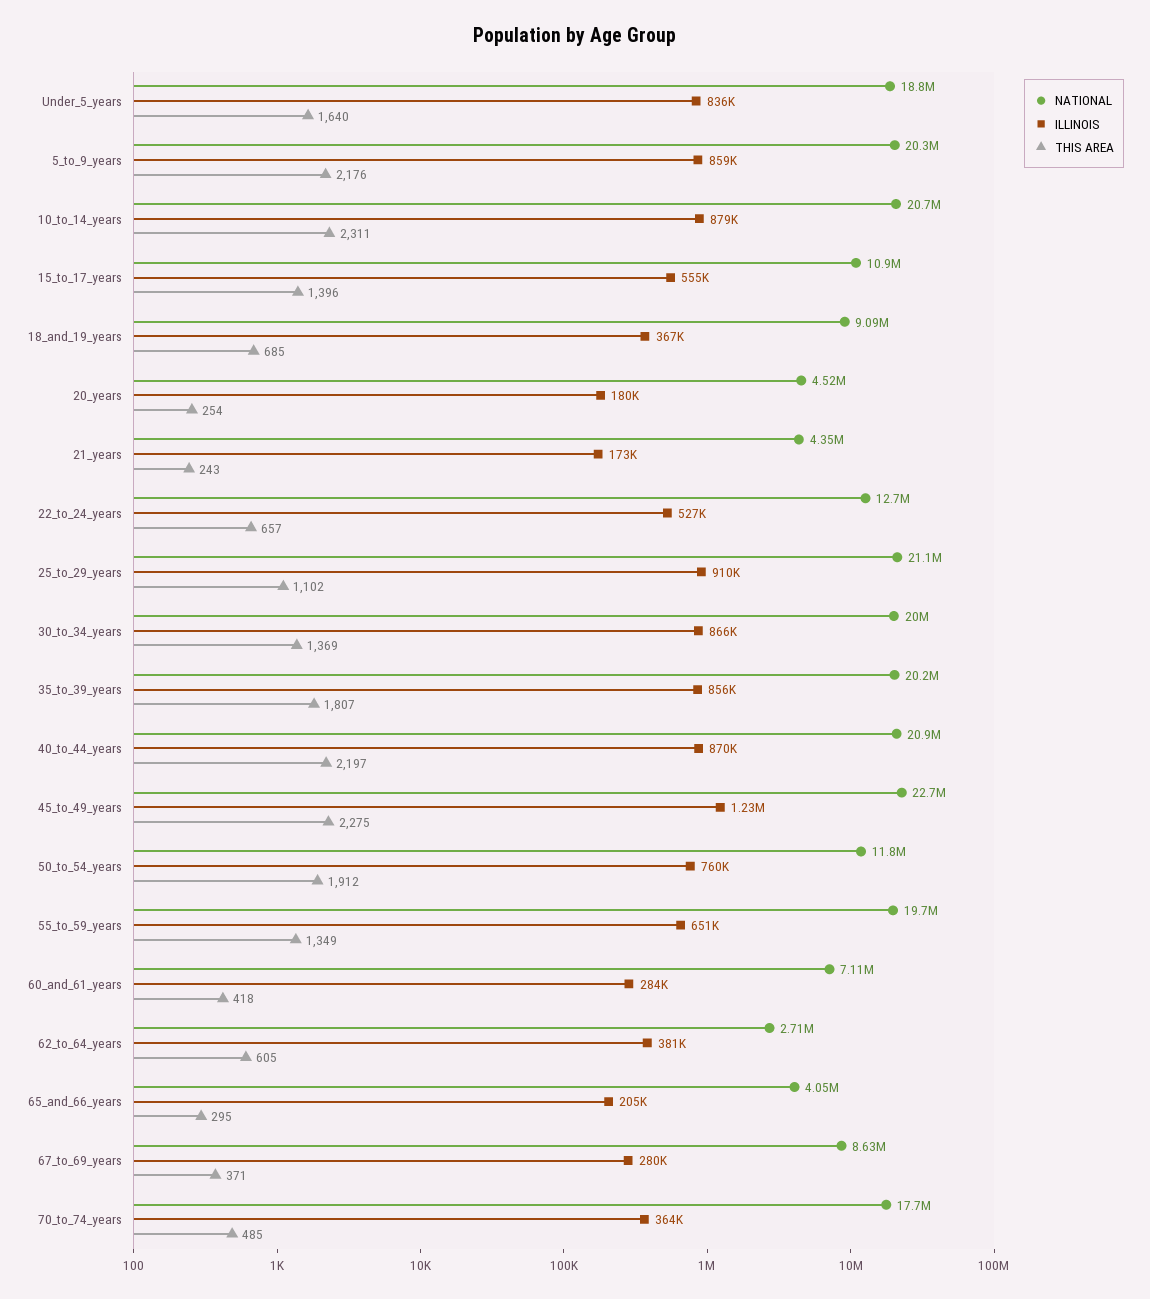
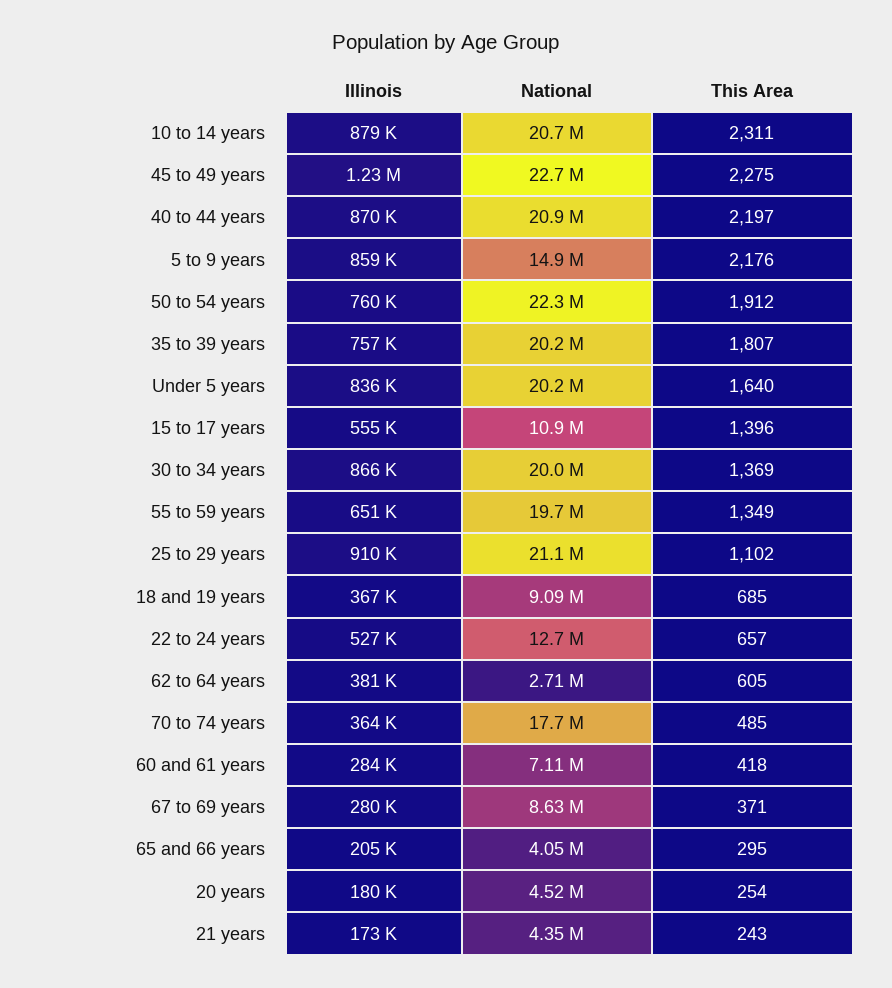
NATIONAL, Under_5_years: 18800000 -> 20200000
NATIONAL, 5_to_9_years: 20300000 -> 14900000
ILLINOIS, 35_to_39_years: 856000 -> 757000
NATIONAL, 50_to_54_years: 11800000 -> 22300000

